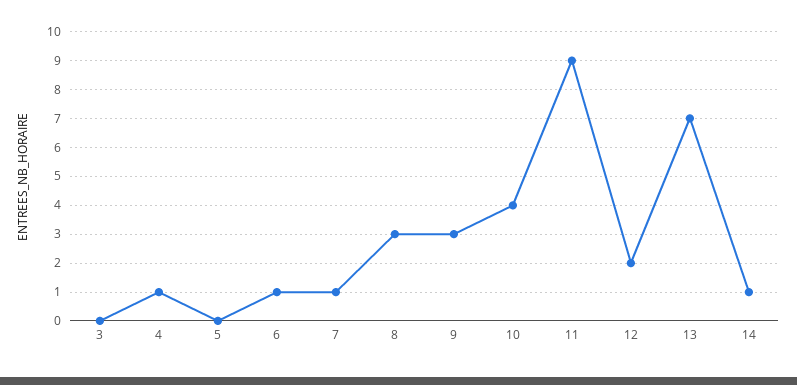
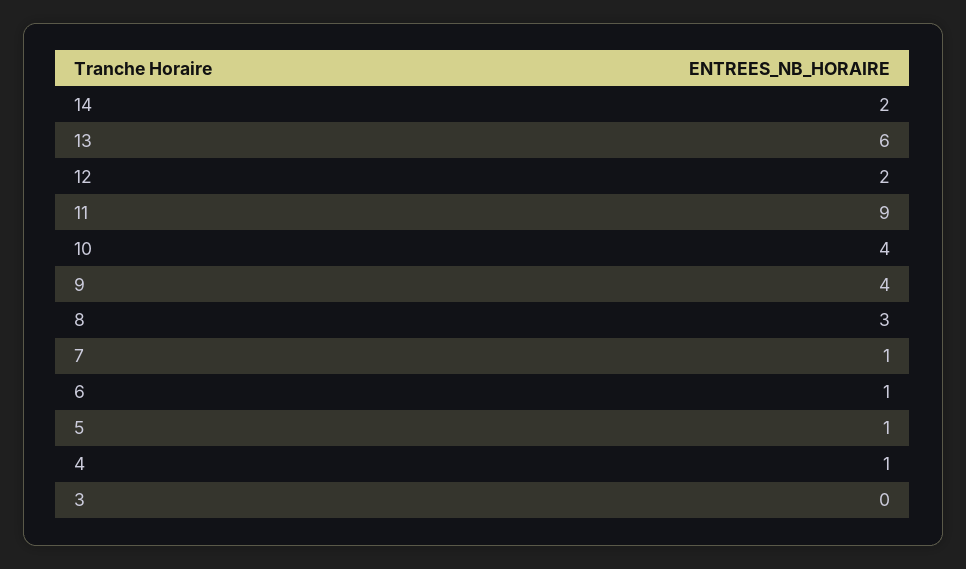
5: 0 -> 1
9: 3 -> 4
13: 7 -> 6
14: 1 -> 2

